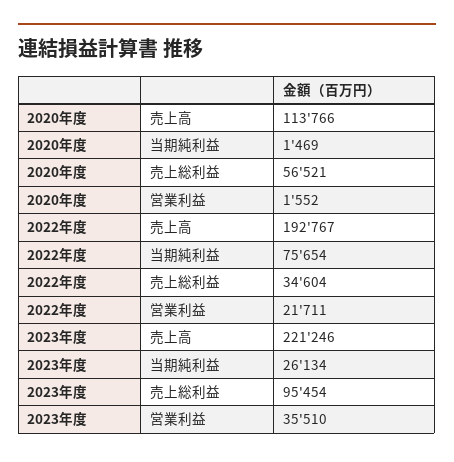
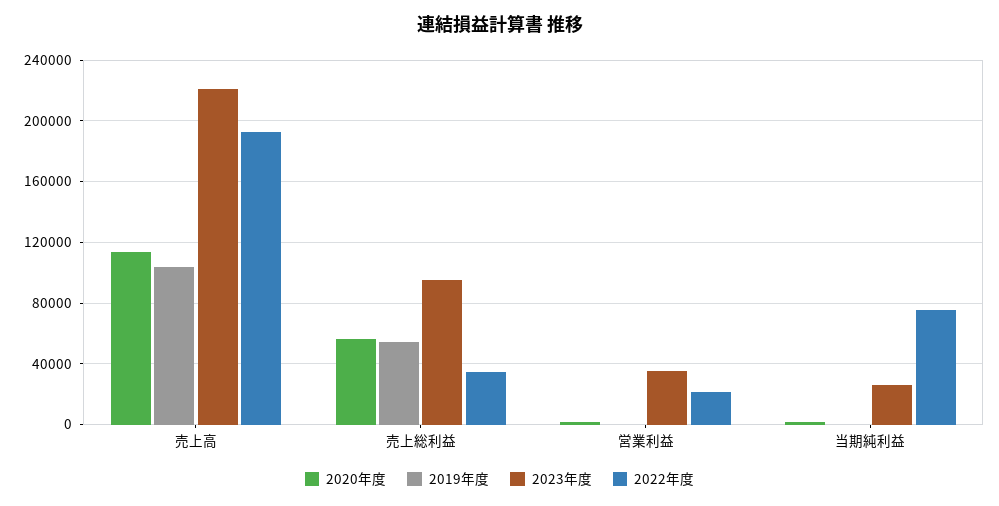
2019年度, 売上高: none -> 105000
2019年度, 売上総利益: none -> 55000
2019年度, 営業利益: none -> 0
2019年度, 当期純利益: none -> 0

